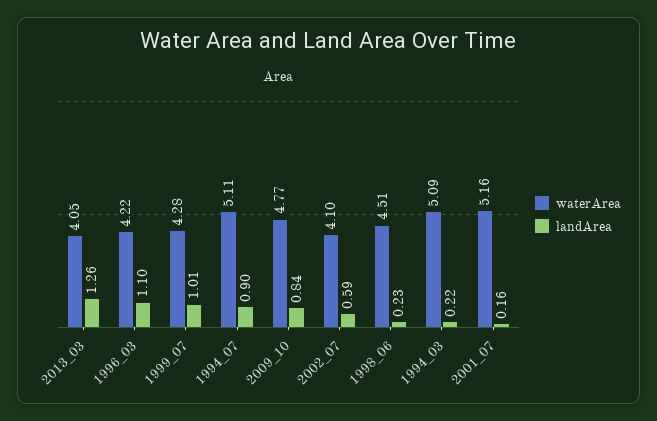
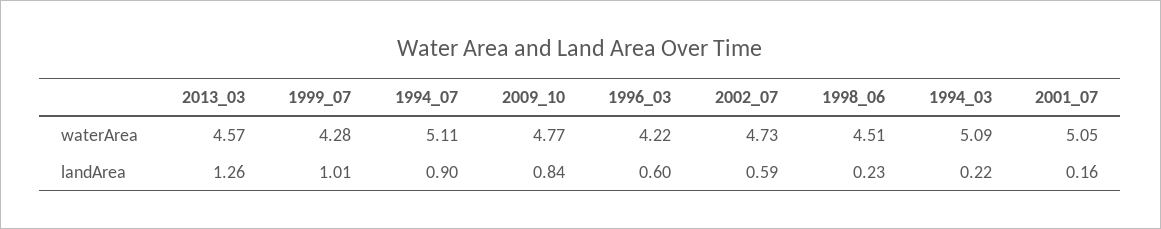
waterArea, 2013_03: 4.05 -> 4.57
landArea, 1996_03: 1.1 -> 0.6
waterArea, 2002_07: 4.1 -> 4.73
waterArea, 2001_07: 5.16 -> 5.05

